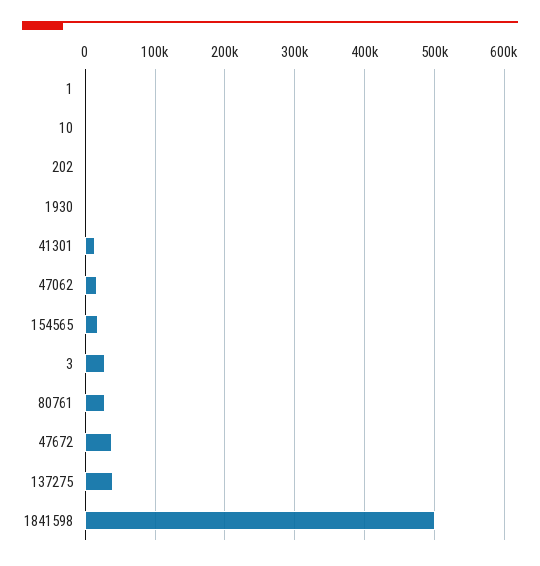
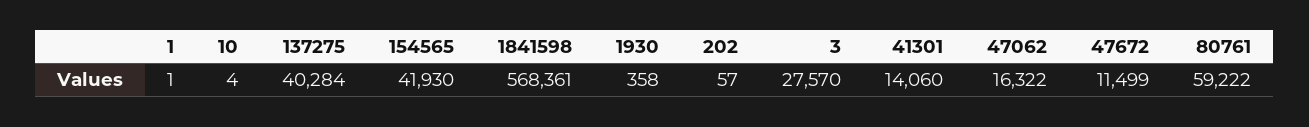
154565: 20000 -> 41930
80761: 30000 -> 59222
47672: 40000 -> 11499
1841598: 500000 -> 568361

